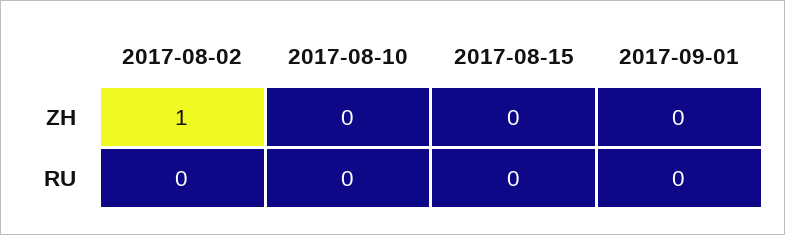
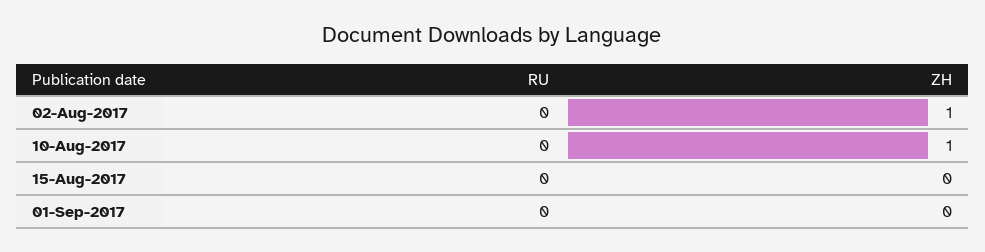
2017-08-10, ZH: 0 -> 1

